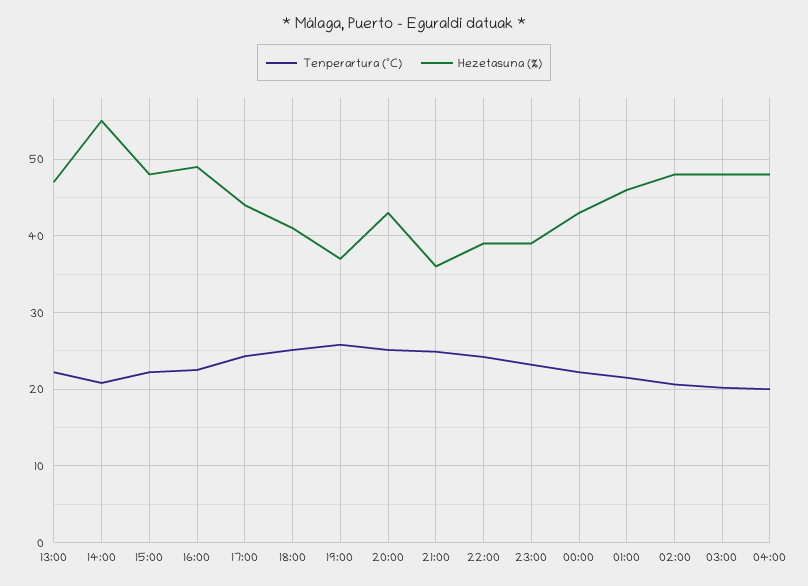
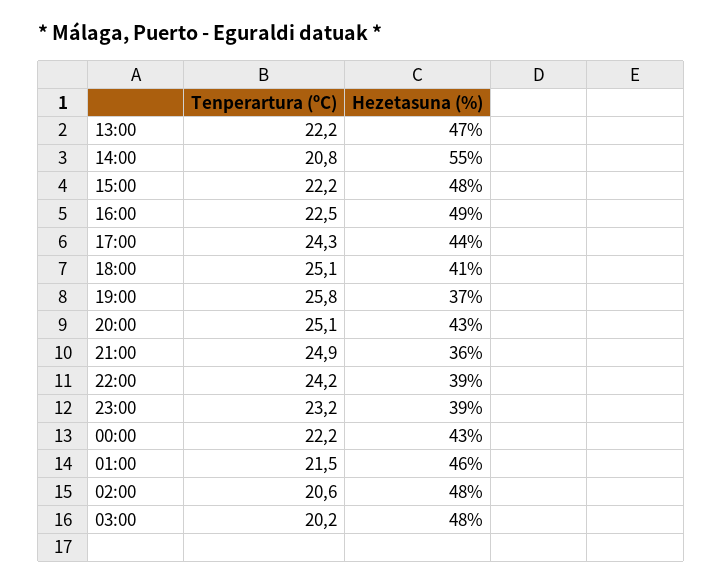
Tenperartura (ºC), 04:00: 20 -> none
Hezetasuna (%), 04:00: 48 -> none

